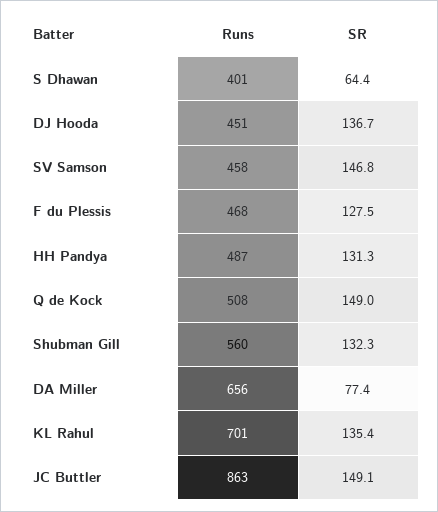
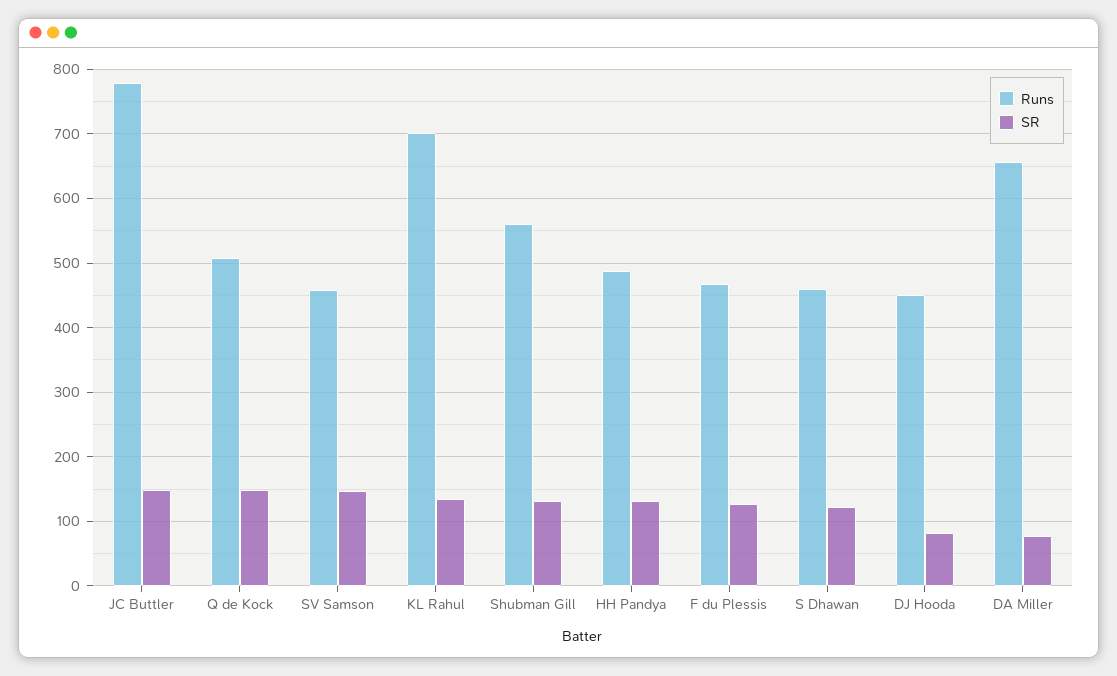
Runs, S Dhawan: 401 -> 460
SR, S Dhawan: 64.4 -> 120
SR, DJ Hooda: 136.7 -> 80
Runs, JC Buttler: 863 -> 780

